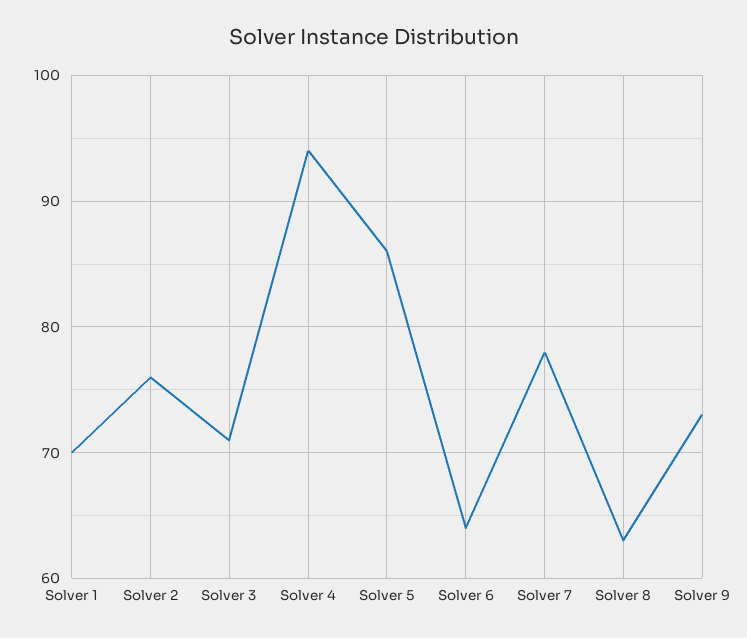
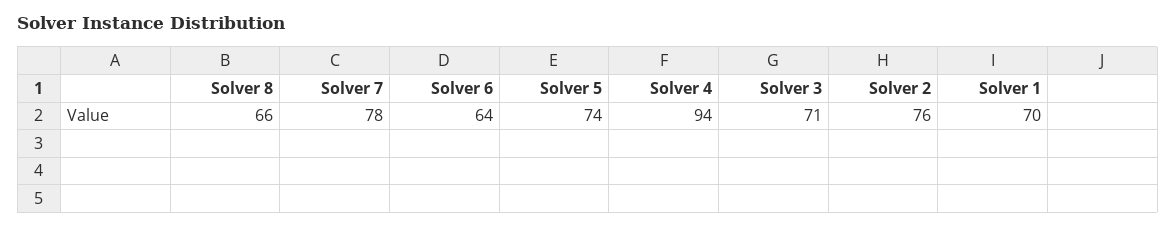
Solver 5: 86 -> 74
Solver 8: 63 -> 66
Solver 9: 73 -> none

